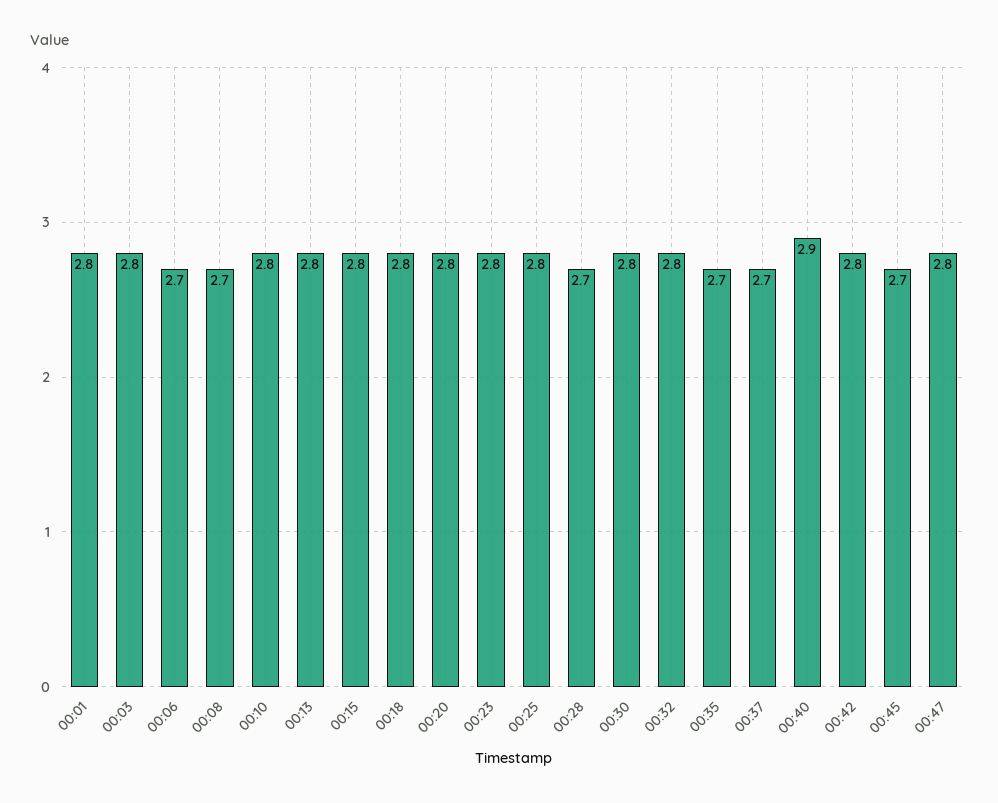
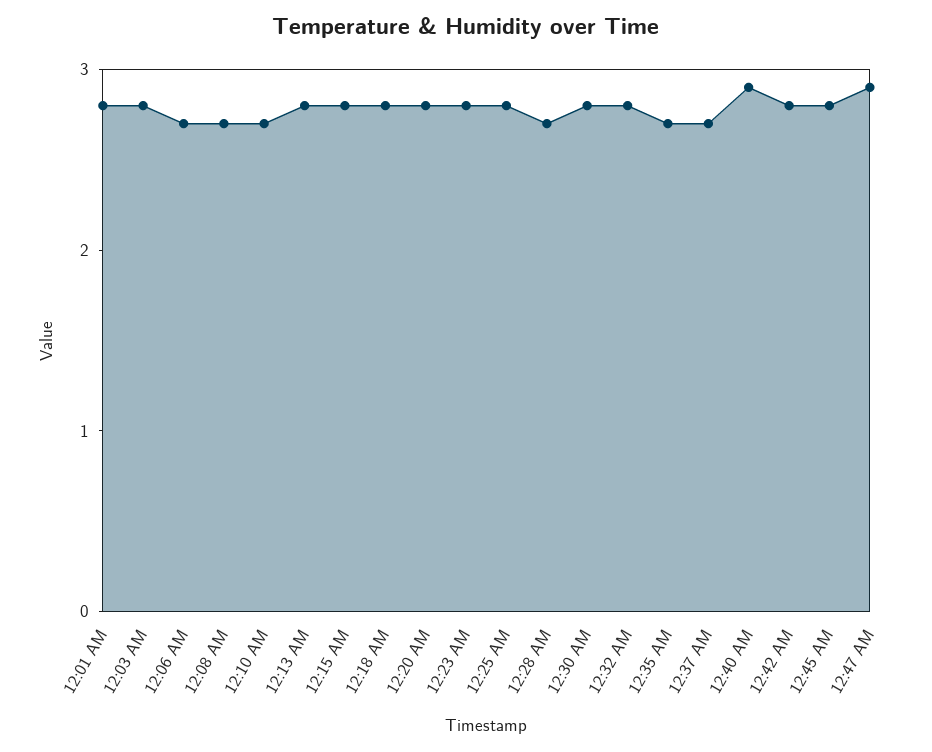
00:10: 2.8 -> 2.7
00:45: 2.7 -> 2.8
00:47: 2.8 -> 2.9

